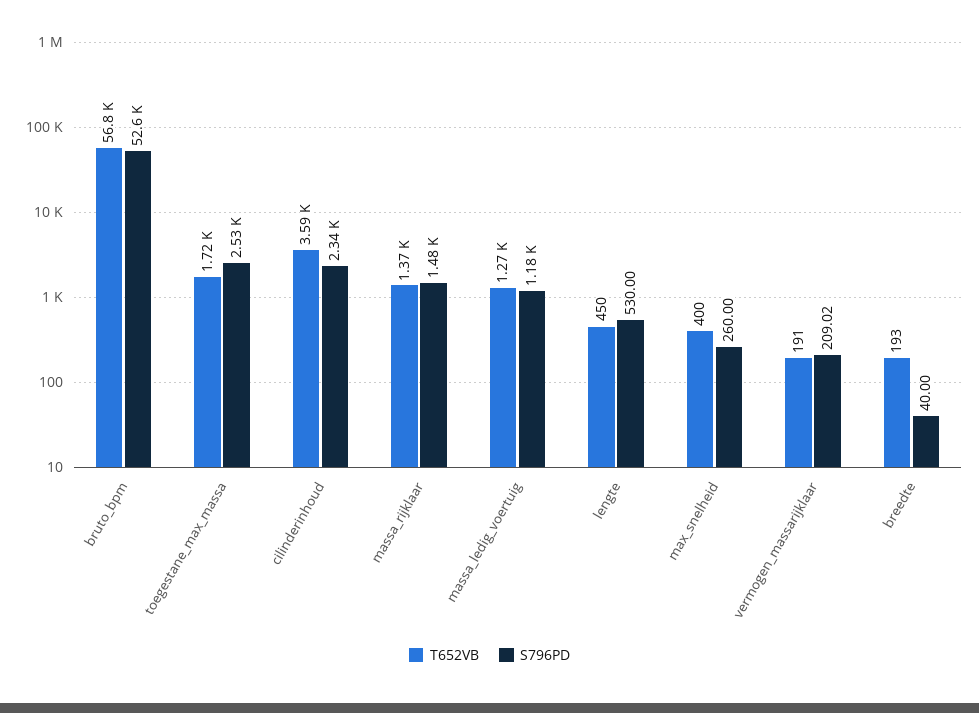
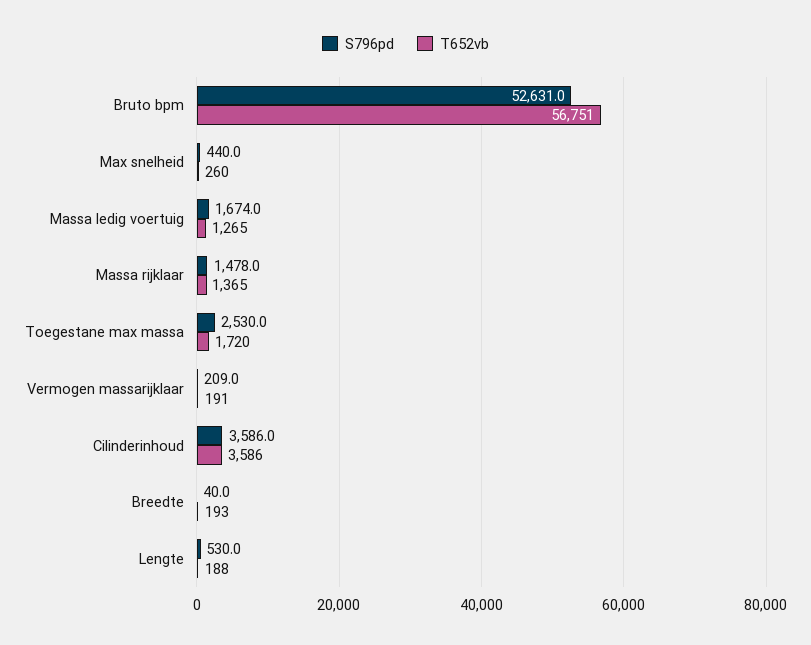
S796PD, cilinderinhoud: 2340 -> 3586
S796PD, massa_ledig_voertuig: 1180 -> 1674
T652VB, lengte: 450 -> 188
T652VB, max_snelheid: 400 -> 260
S796PD, max_snelheid: 260 -> 440

